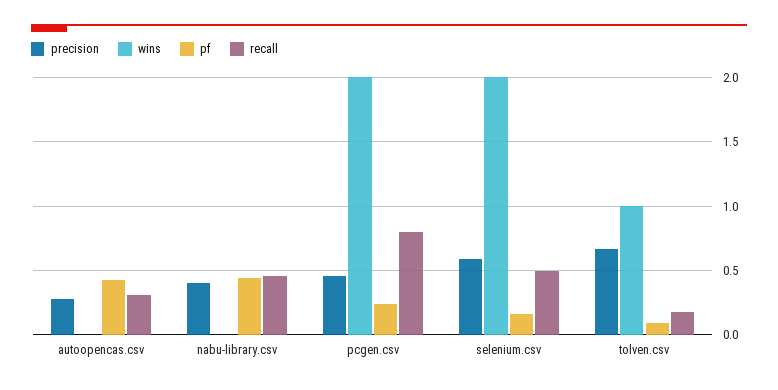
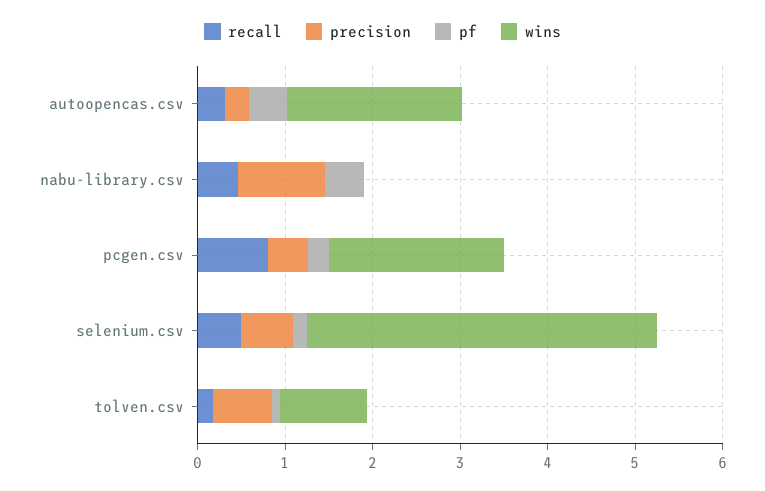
wins, autoopencas.csv: 0 -> 2
precision, nabu-library.csv: 0.4 -> 1
wins, selenium.csv: 2 -> 4

